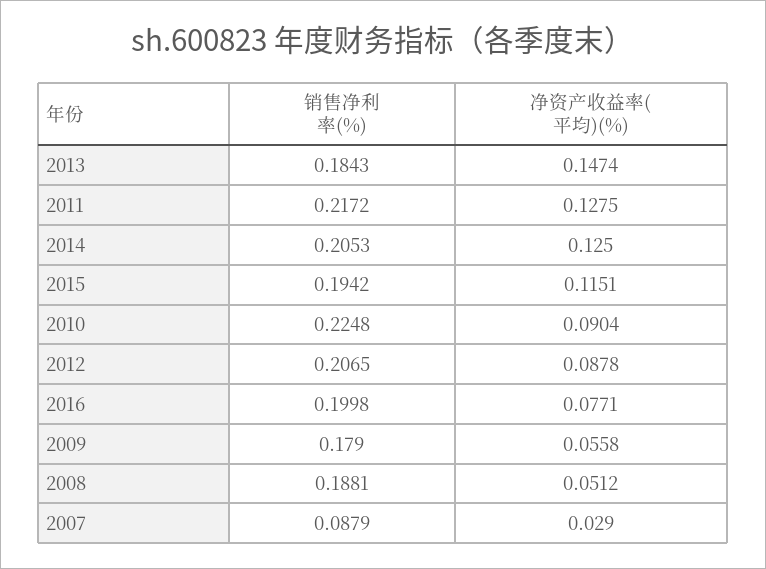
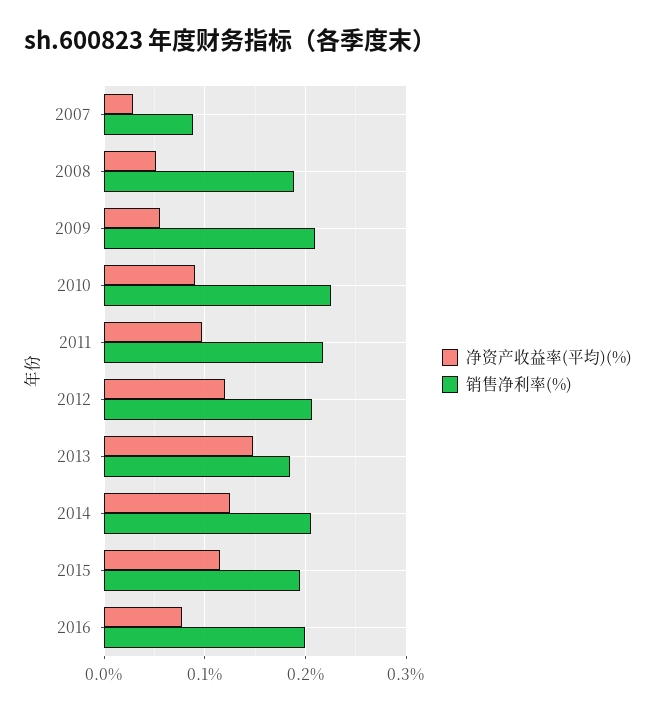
净资产收益率(平均)(%), 2011: 0.1275 -> 0.1
净资产收益率(平均)(%), 2012: 0.0878 -> 0.12
销售净利率(%), 2009: 0.179 -> 0.21

